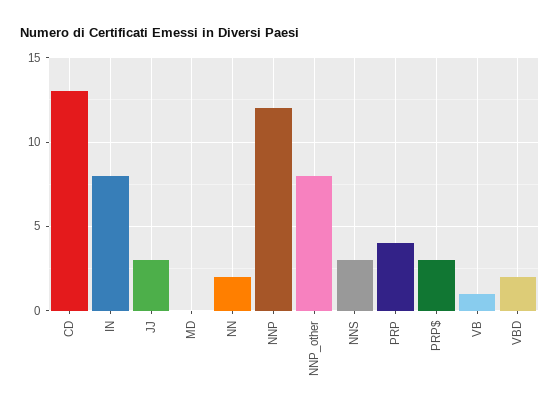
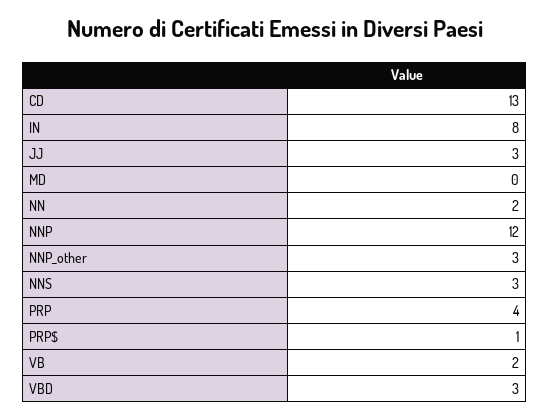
NNP_other: 8 -> 3
PRP$: 3 -> 1
VB: 1 -> 2
VBD: 2 -> 3

